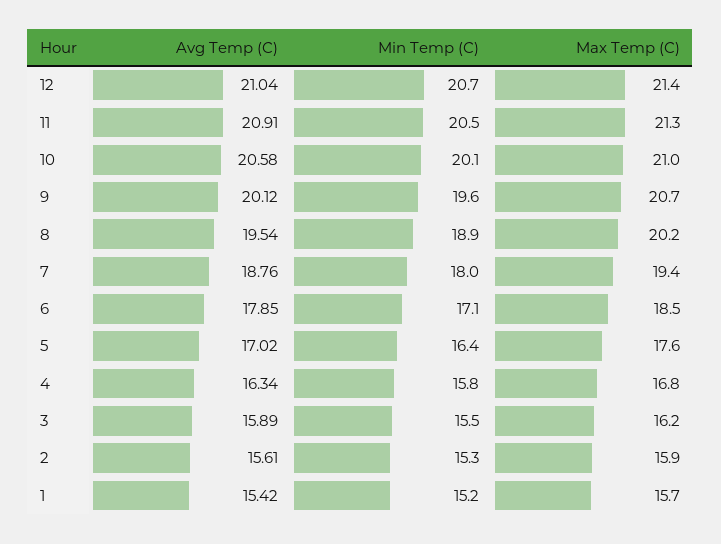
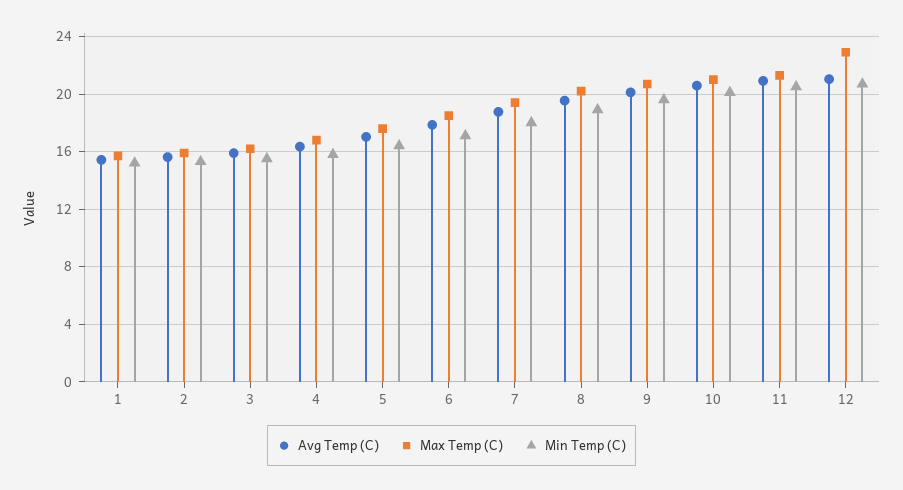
Max Temp (C), 12: 21.4 -> 23

